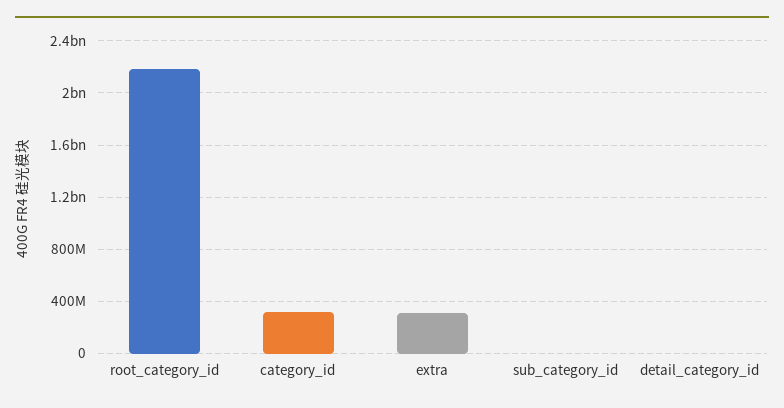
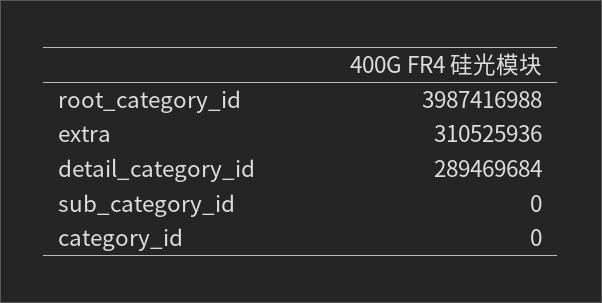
root_category_id: 2200000000 -> 3987416988
category_id: 300000000 -> 0
detail_category_id: 0 -> 289469684

